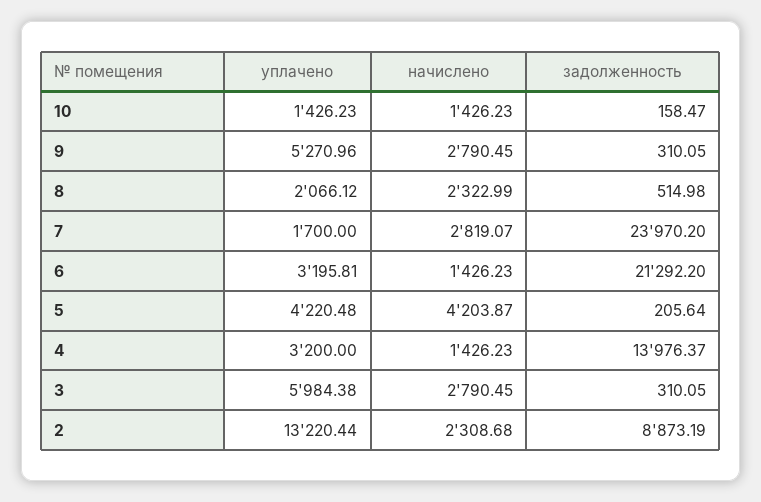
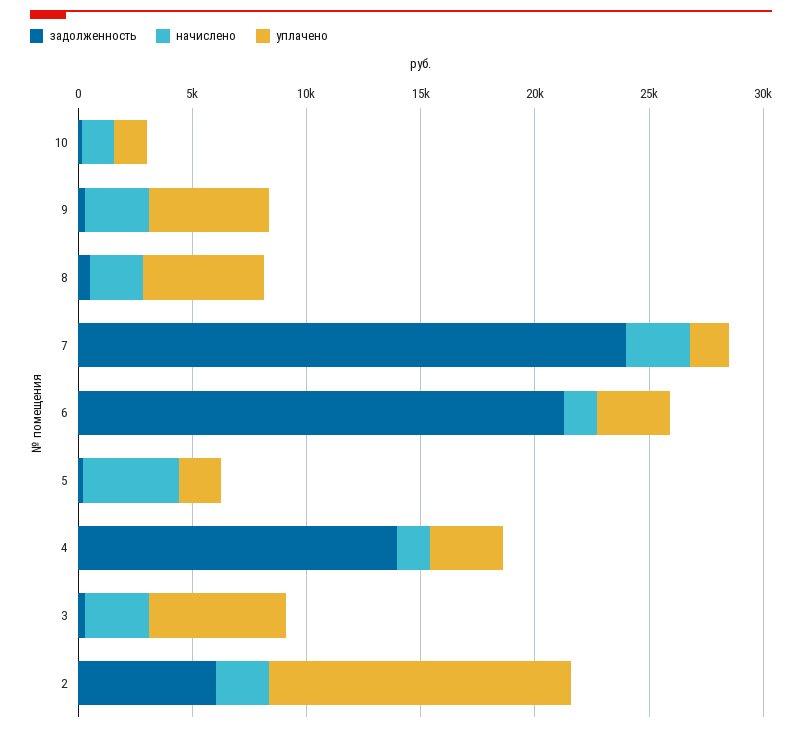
уплачено, 8: 2066.12 -> 5000
уплачено, 5: 4220.48 -> 2000
задолженность, 2: 8873.19 -> 6000

